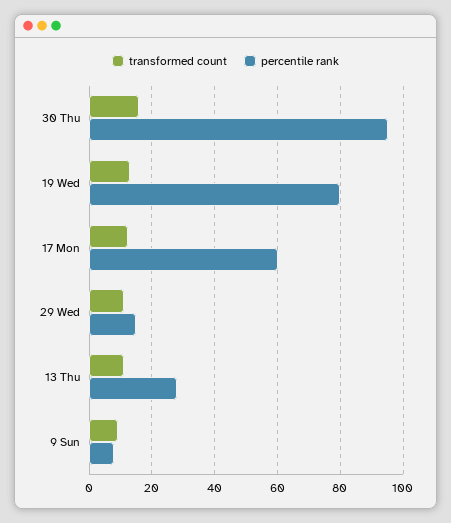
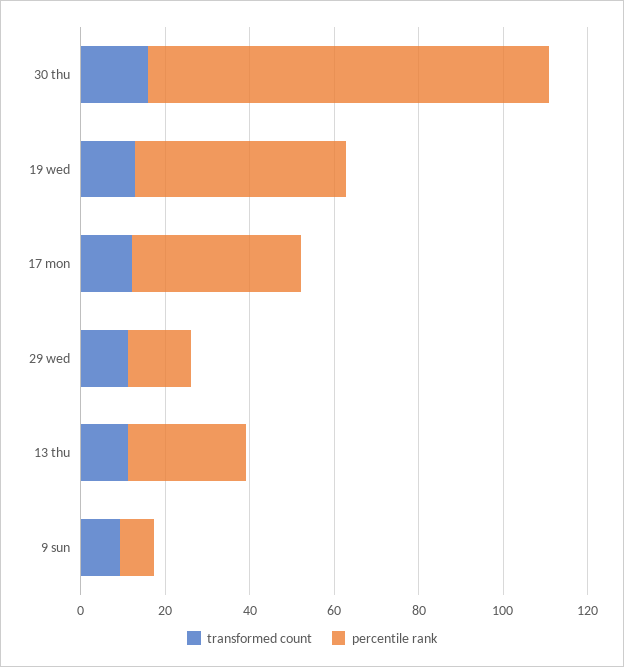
percentile rank, 19 Wed: 80 -> 50
percentile rank, 17 Mon: 60 -> 40

